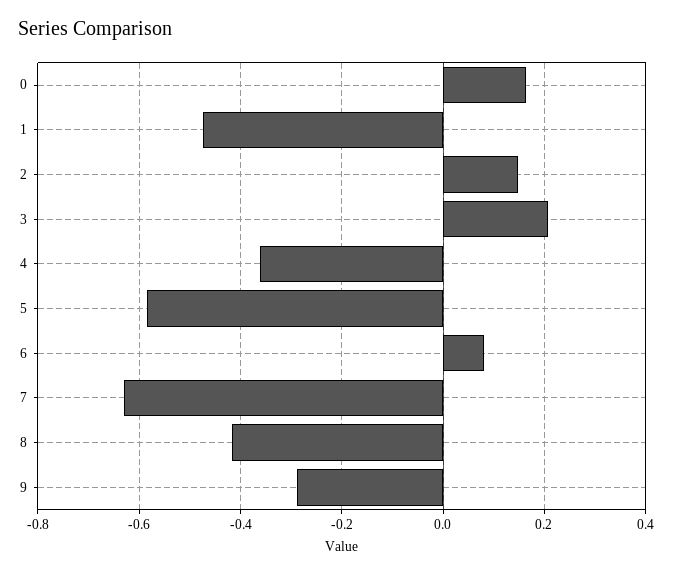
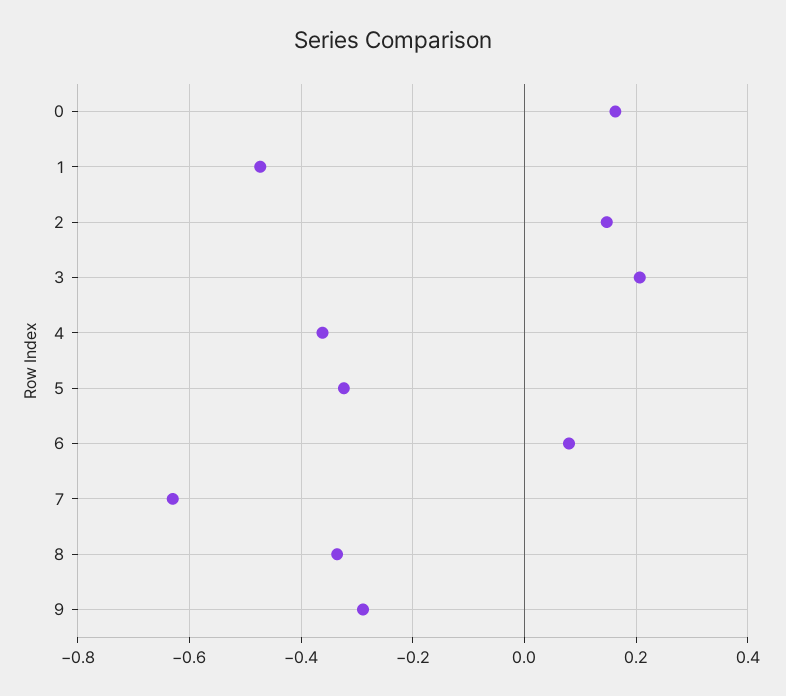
5: -0.58 -> -0.32
8: -0.42 -> -0.34

